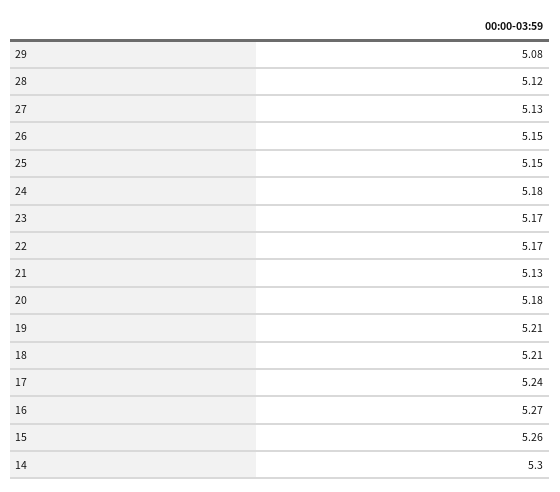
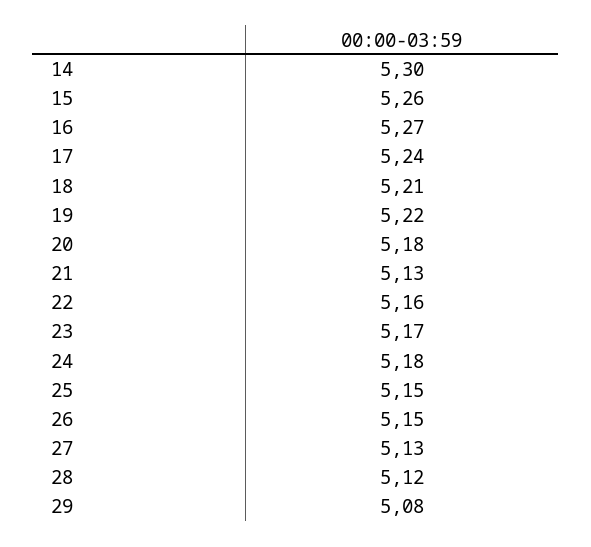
22: 5.17 -> 5.16
19: 5.21 -> 5.22

